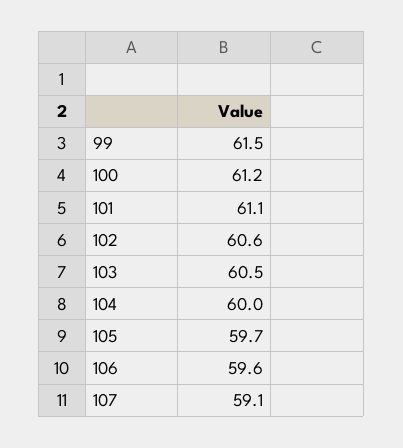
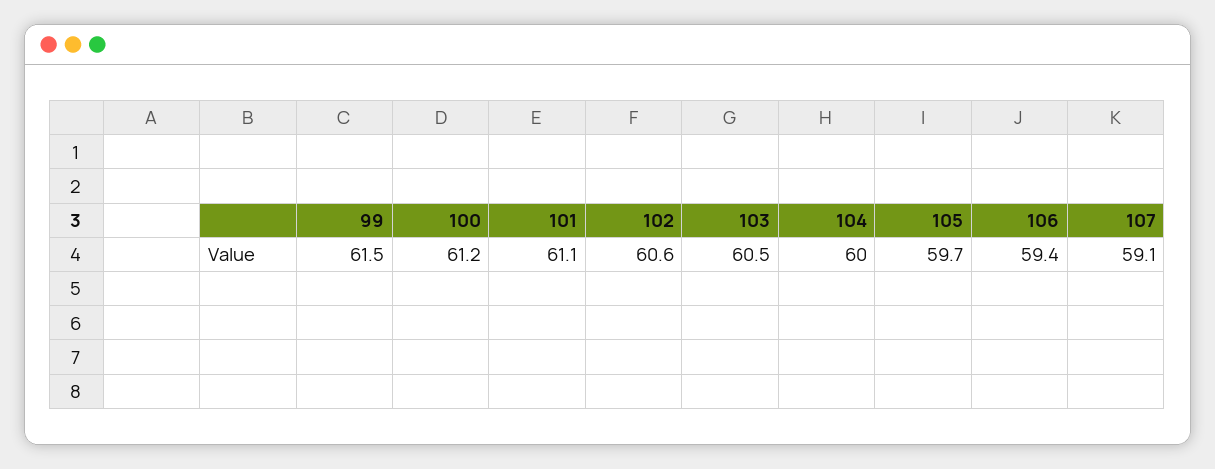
106: 59.6 -> 59.4

